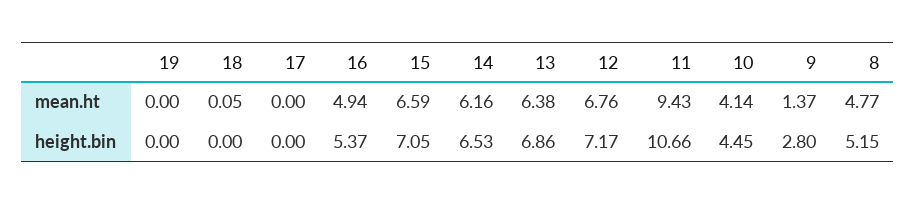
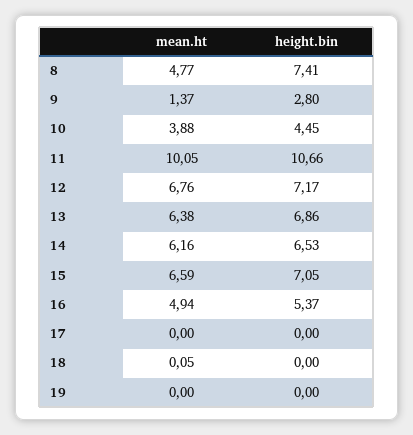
11, mean.ht: 9.43 -> 10.05
10, mean.ht: 4.14 -> 3.88
8, height.bin: 5.15 -> 7.41

